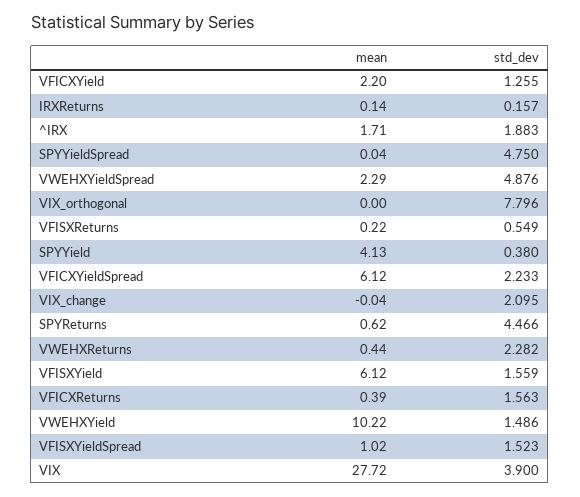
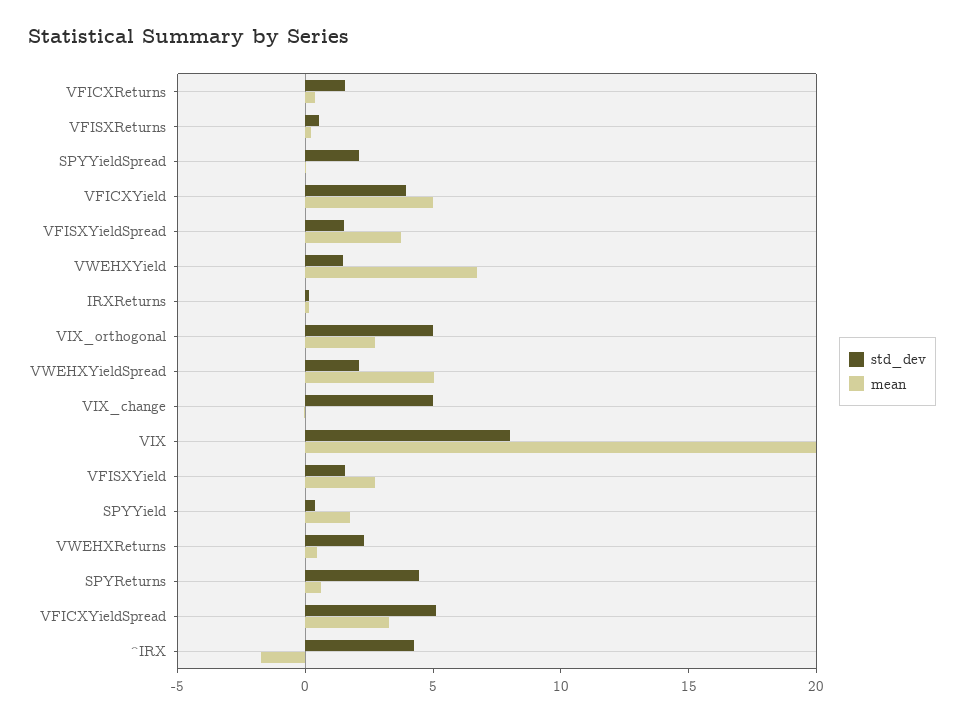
mean, VFICXYield: 2.2 -> 5
std_dev, VFICXYield: 1.255 -> 4
mean, ^IRX: 1.71 -> -2
std_dev, ^IRX: 1.883 -> 4
std_dev, SPYYieldSpread: 4.75 -> 2
mean, VWEHXYieldSpread: 2.29 -> 5
std_dev, VWEHXYieldSpread: 4.876 -> 2
mean, VIX_orthogonal: 0 -> 3
std_dev, VIX_orthogonal: 7.796 -> 5
mean, SPYYield: 4.13 -> 2
mean, VFICXYieldSpread: 6.12 -> 3
std_dev, VFICXYieldSpread: 2.233 -> 5
std_dev, VIX_change: 2.095 -> 5
mean, VFISXYield: 6.12 -> 3
mean, VWEHXYield: 10.22 -> 7
mean, VFISXYieldSpread: 1.02 -> 4
mean, VIX: 27.72 -> 20
std_dev, VIX: 3.9 -> 8

